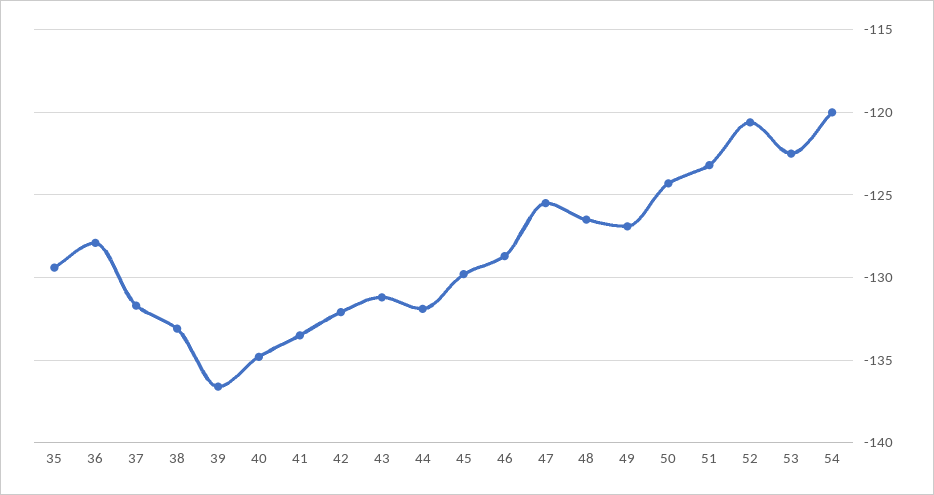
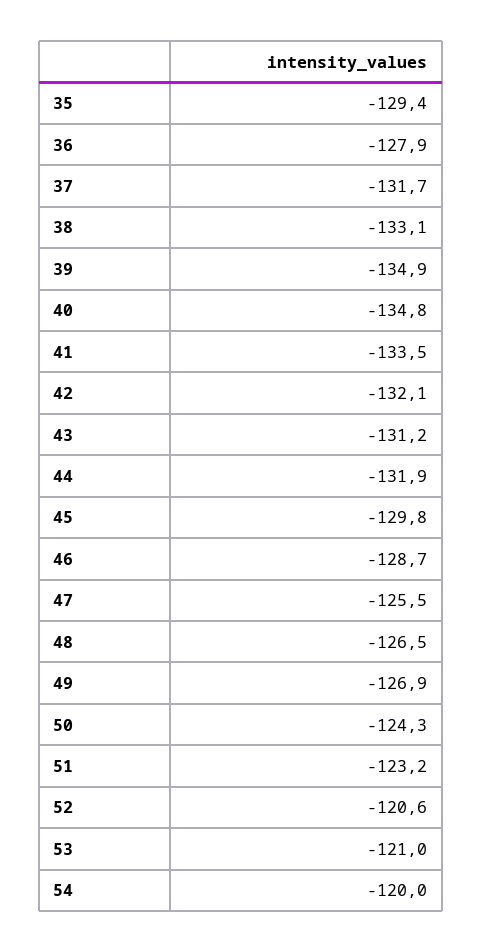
39: -136.5 -> -134.9
53: -122.5 -> -121

